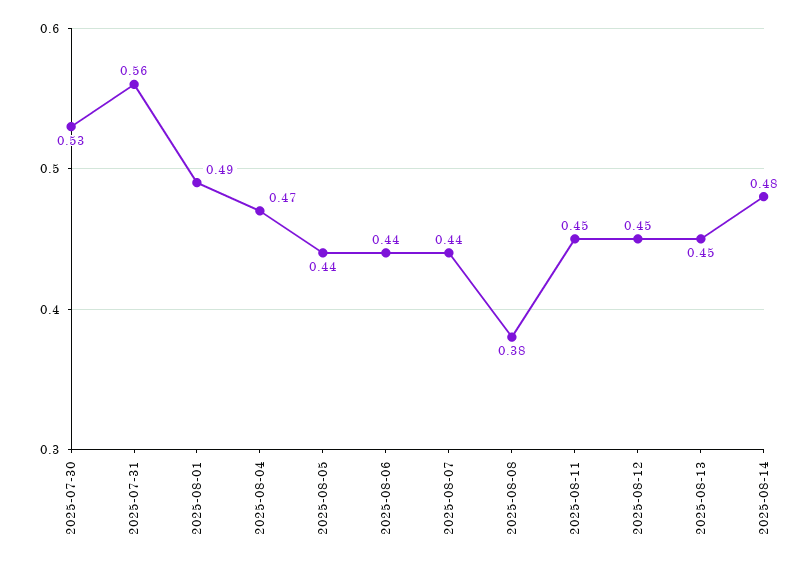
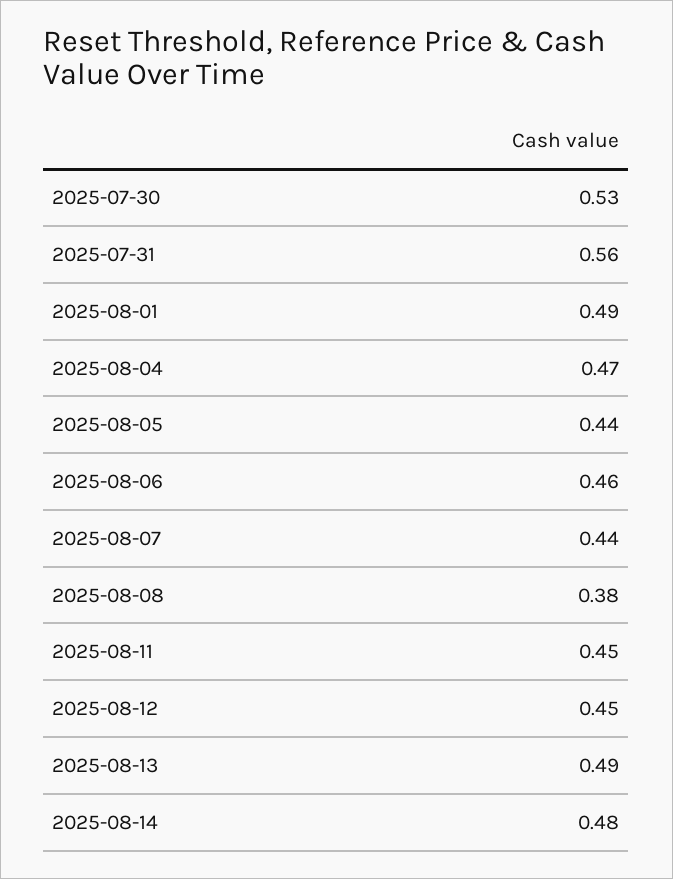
2025-08-06: 0.44 -> 0.46
2025-08-13: 0.45 -> 0.49

